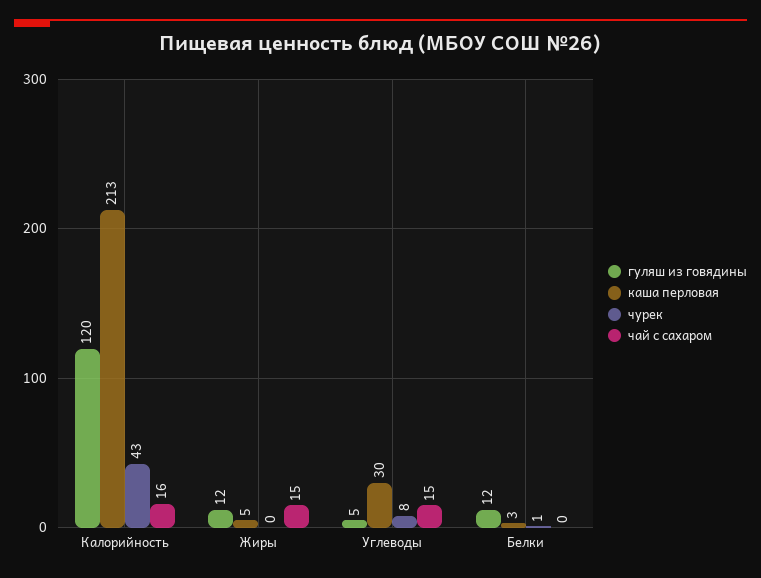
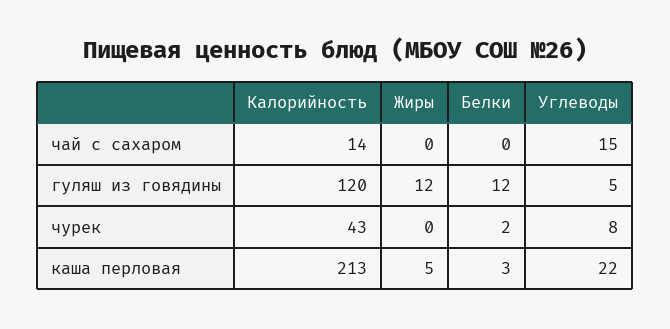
чай с сахаром, Калорийность: 16 -> 14
чай с сахаром, Жиры: 15 -> 0
каша перловая, Углеводы: 30 -> 22
чурек, Белки: 1 -> 2

